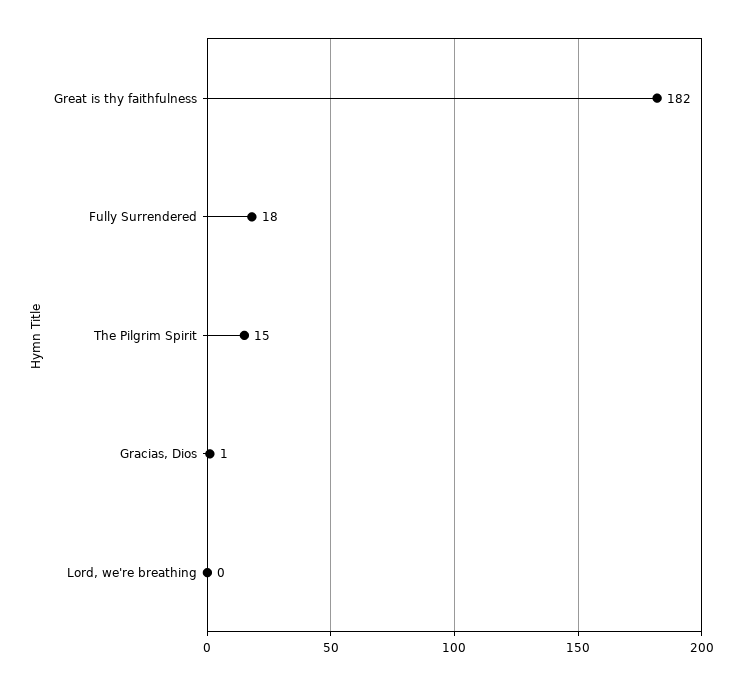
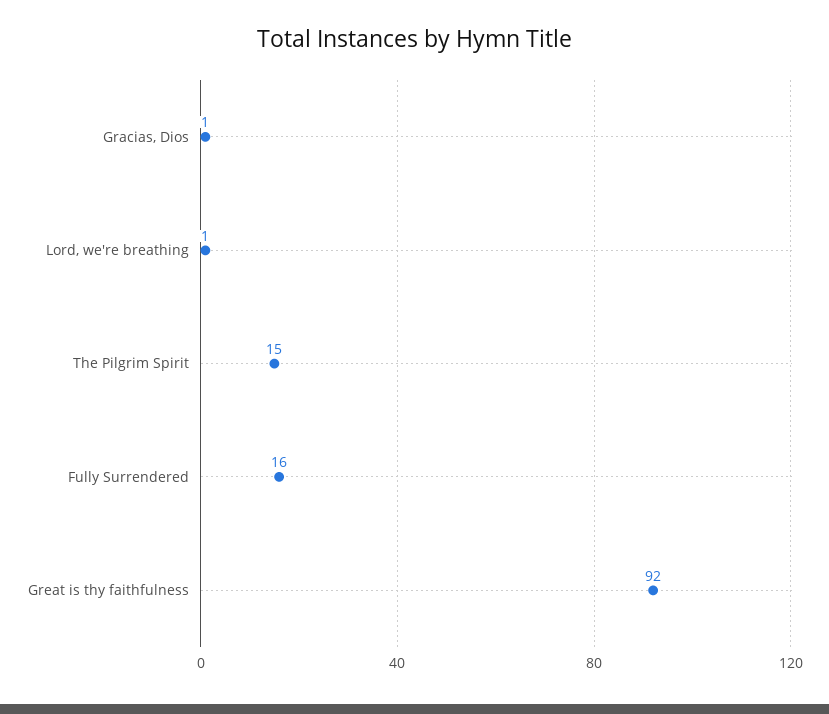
Great is thy faithfulness: 182 -> 92
Fully Surrendered: 18 -> 16
Lord, we're breathing: 0 -> 1

